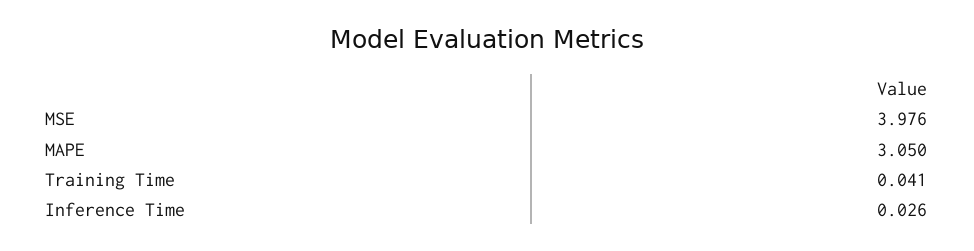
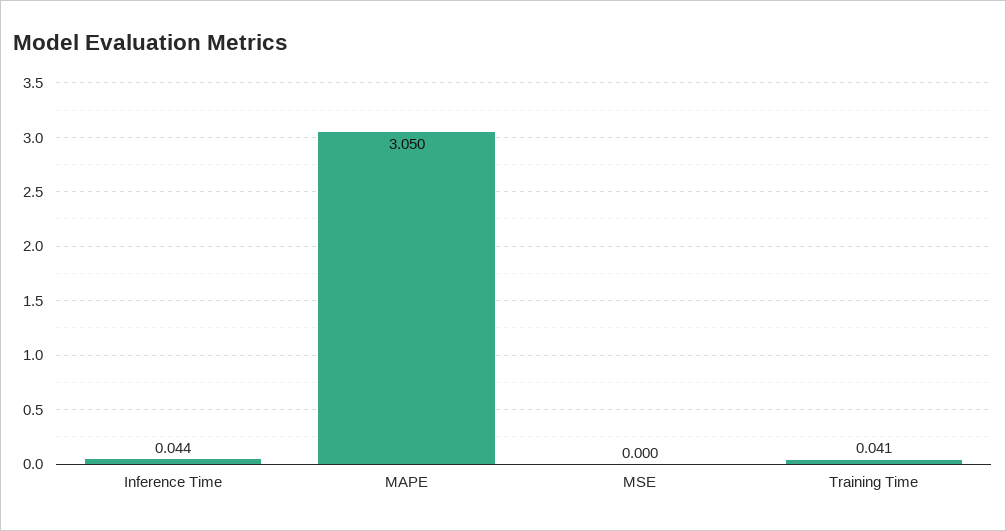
MSE: 3.976 -> 0
Inference Time: 0.026 -> 0.044

